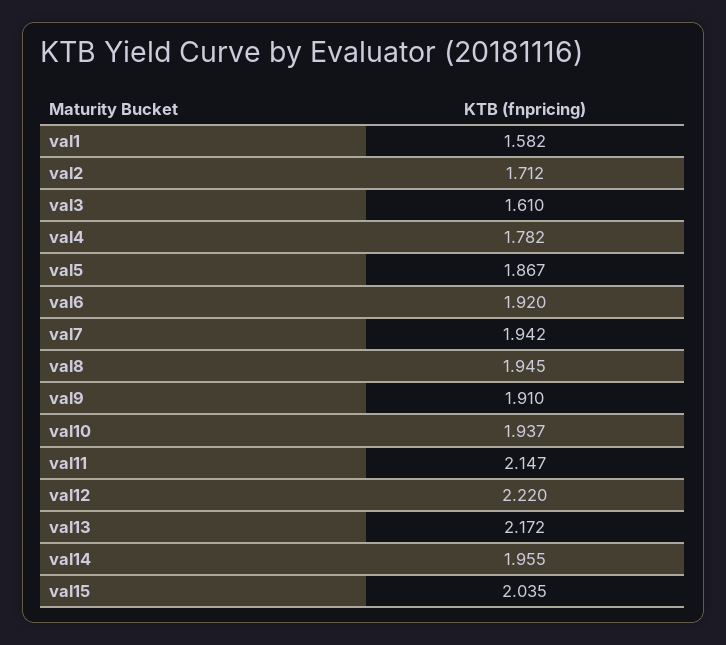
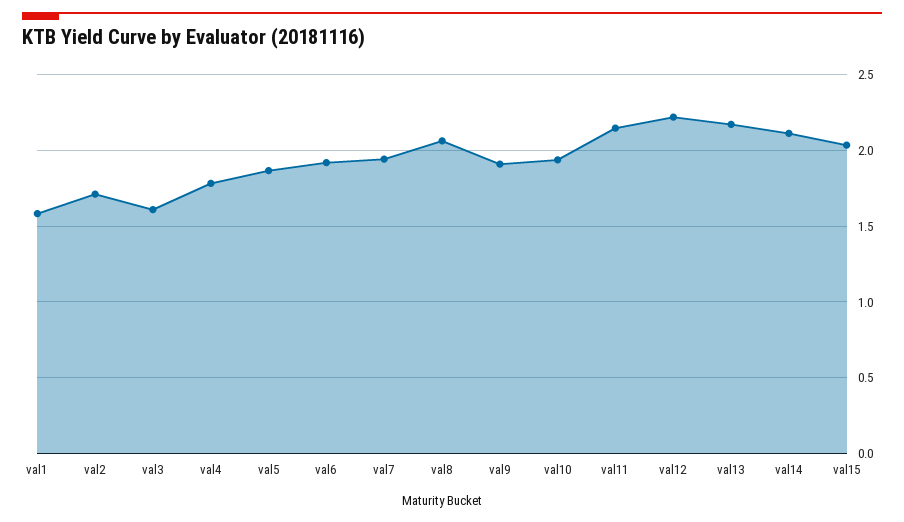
val8: 1.945 -> 2.05
val14: 1.955 -> 2.1

